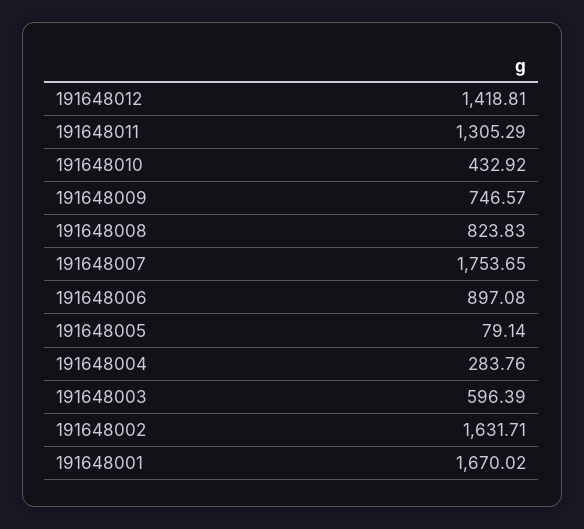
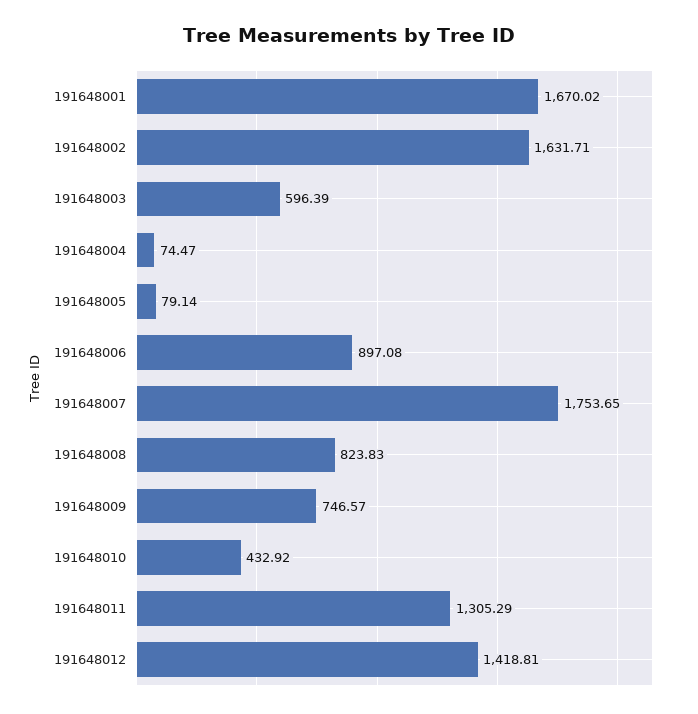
191648004: 283.76 -> 74.47

